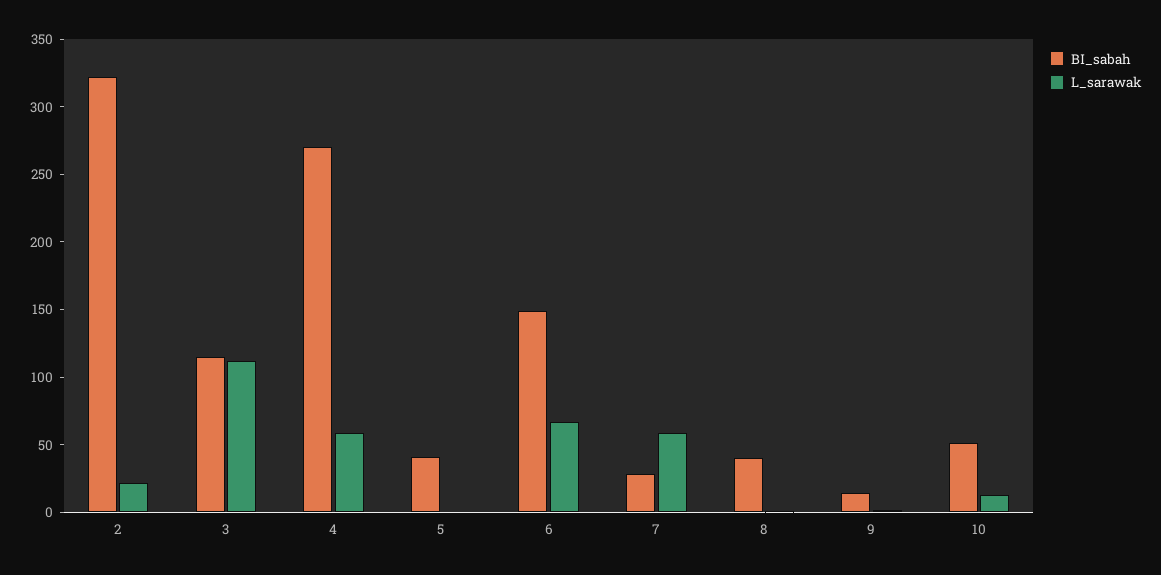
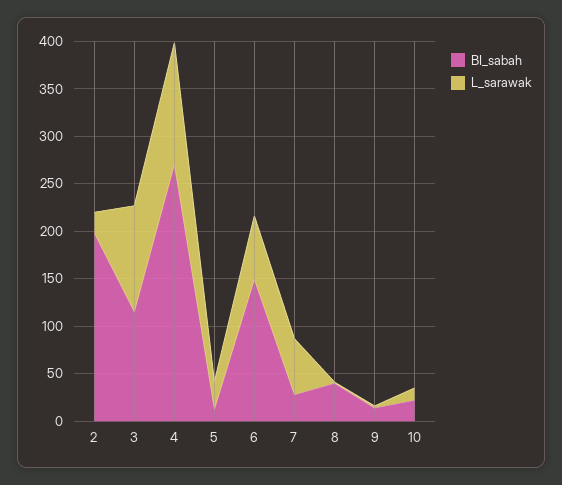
BI_sabah, 2: 320 -> 200
L_sarawak, 4: 60 -> 130
BI_sabah, 5: 40 -> 10
L_sarawak, 5: 0 -> 30
BI_sabah, 10: 50 -> 20

